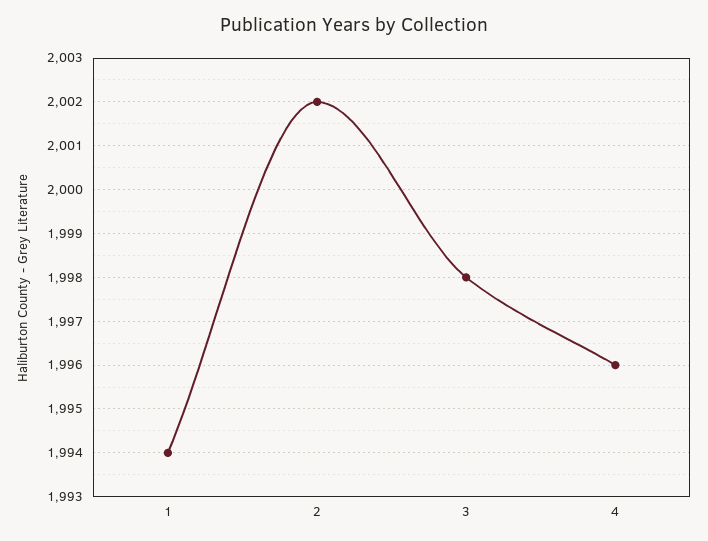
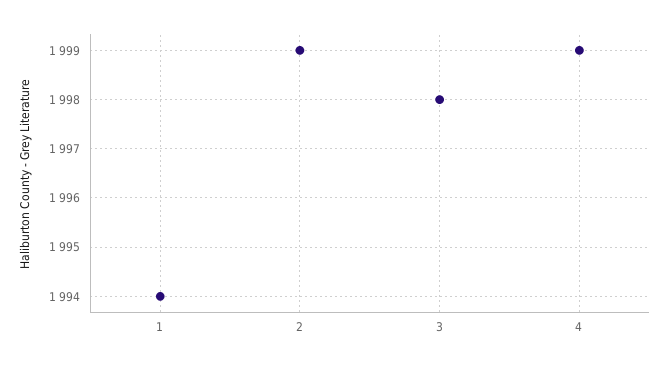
2: 2002 -> 1999
4: 1996 -> 1999

